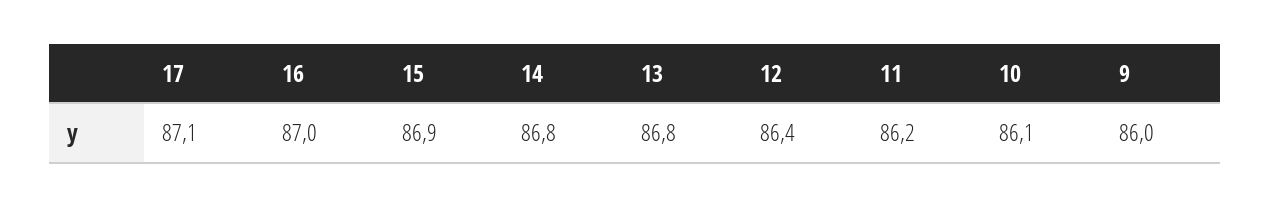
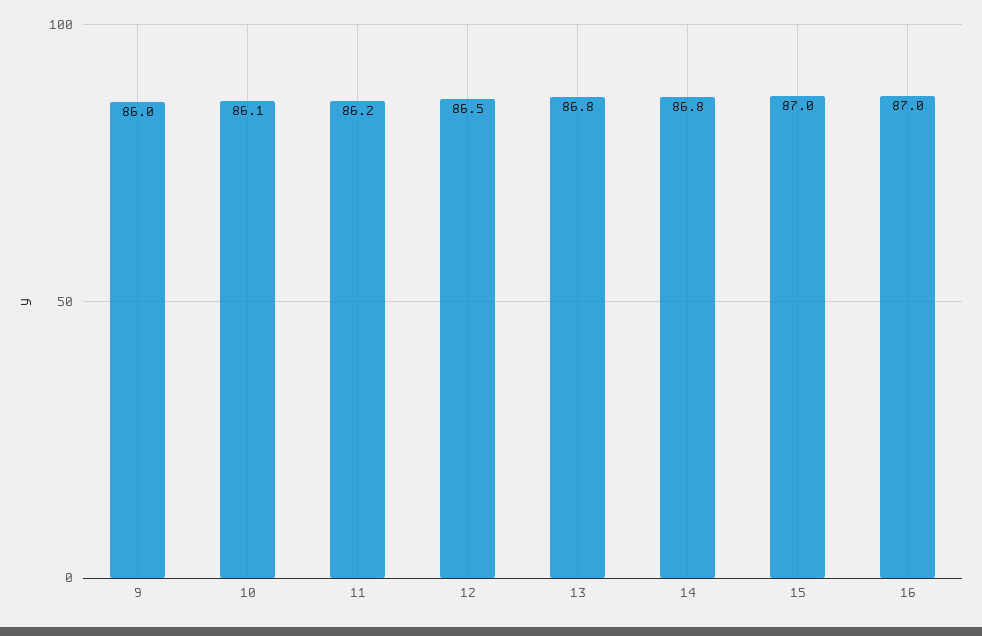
17: 87.1 -> none
15: 86.9 -> 87
12: 86.4 -> 86.5

